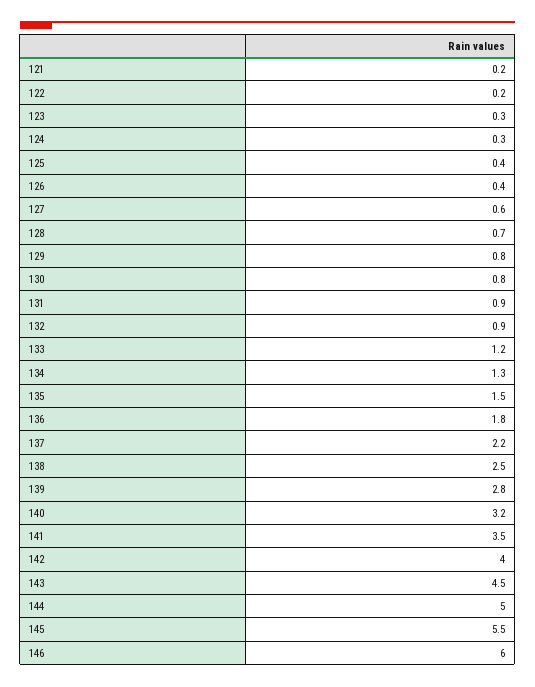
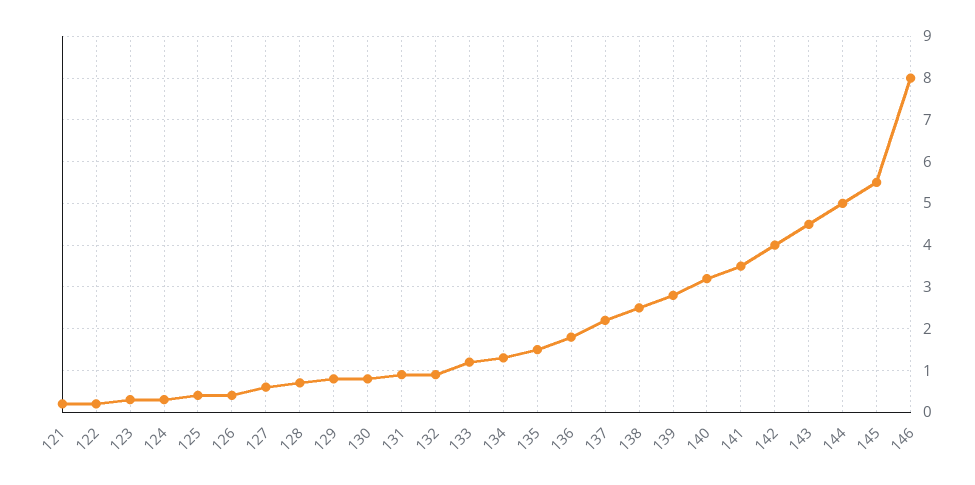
146: 6 -> 8

